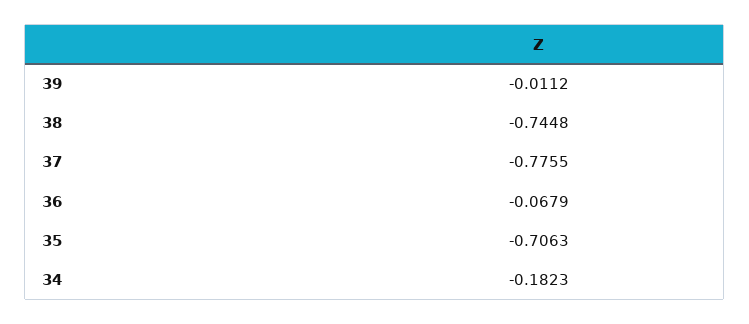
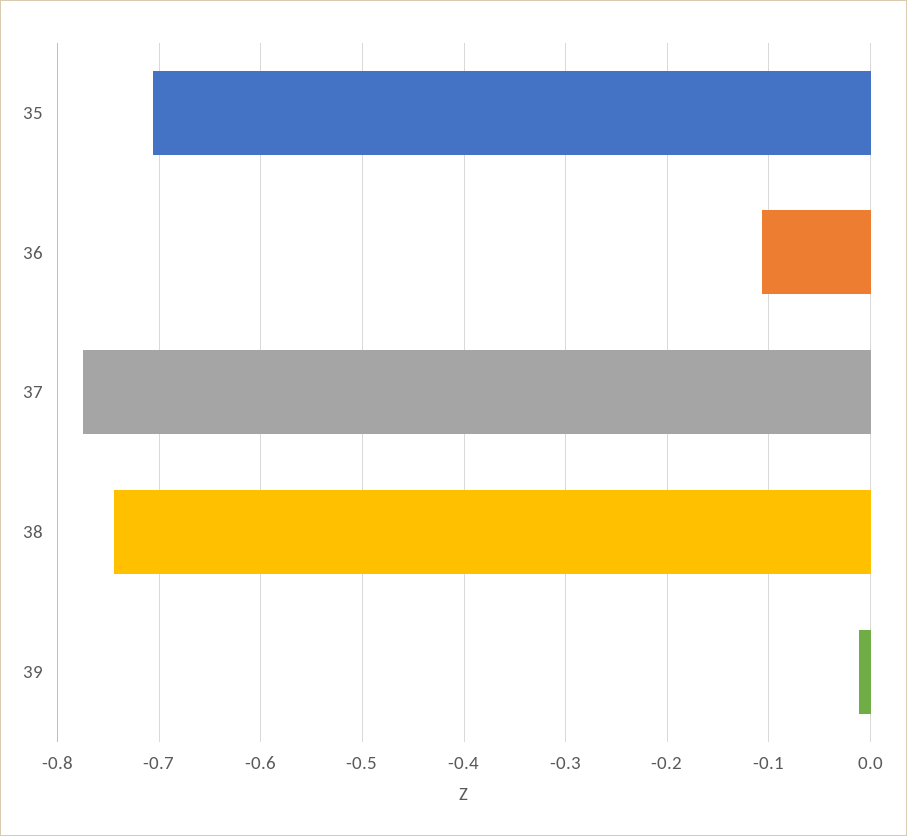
36: -0.0679 -> -0.11
34: -0.1823 -> none

